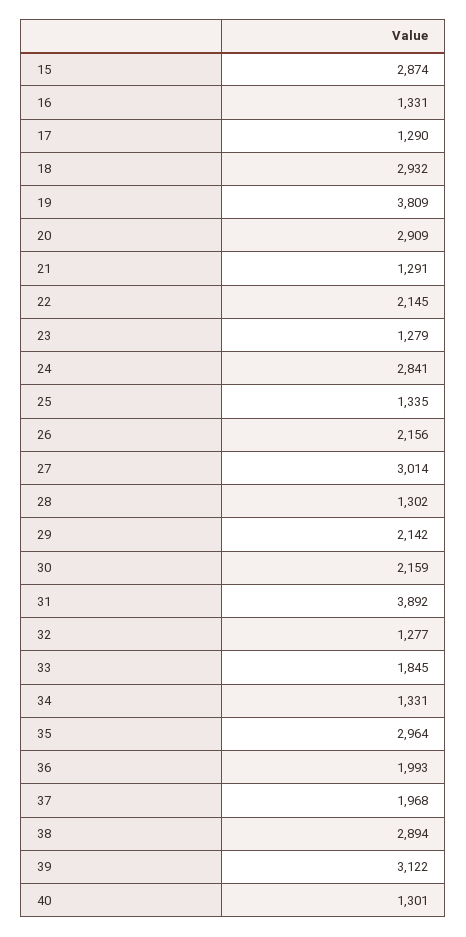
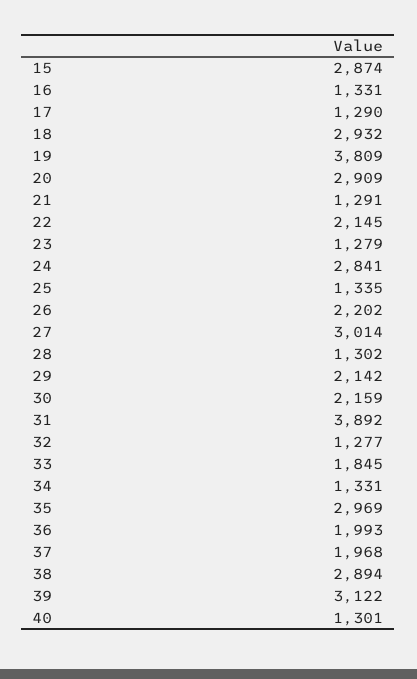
26: 2156 -> 2202
35: 2964 -> 2969

